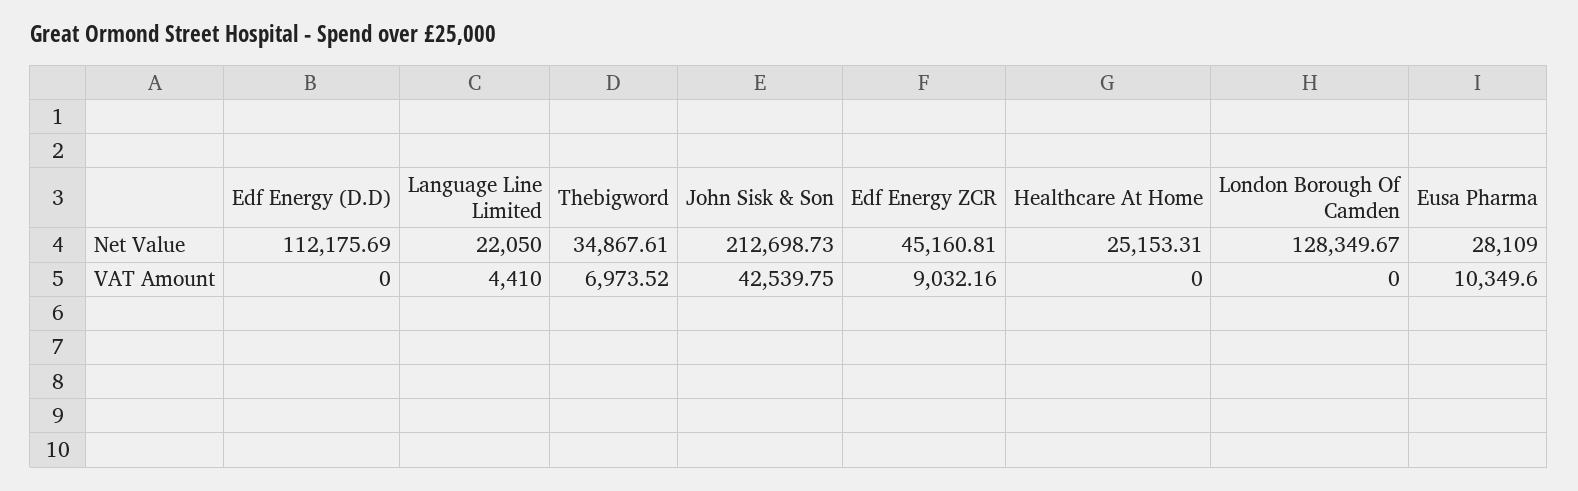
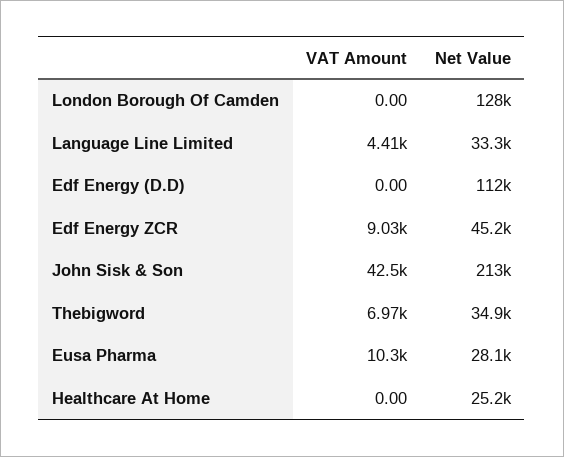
Language Line Limited, Net Value: 22050 -> 33300

